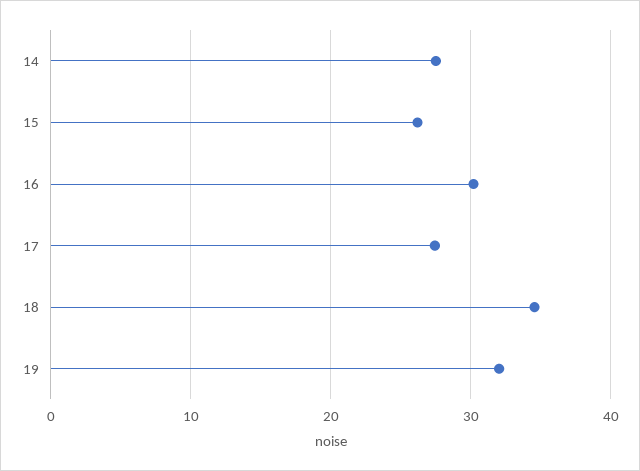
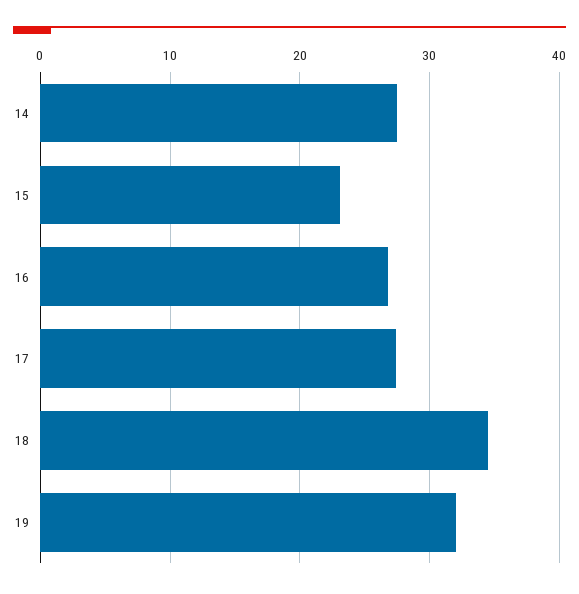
15: 26 -> 23
16: 30 -> 27

